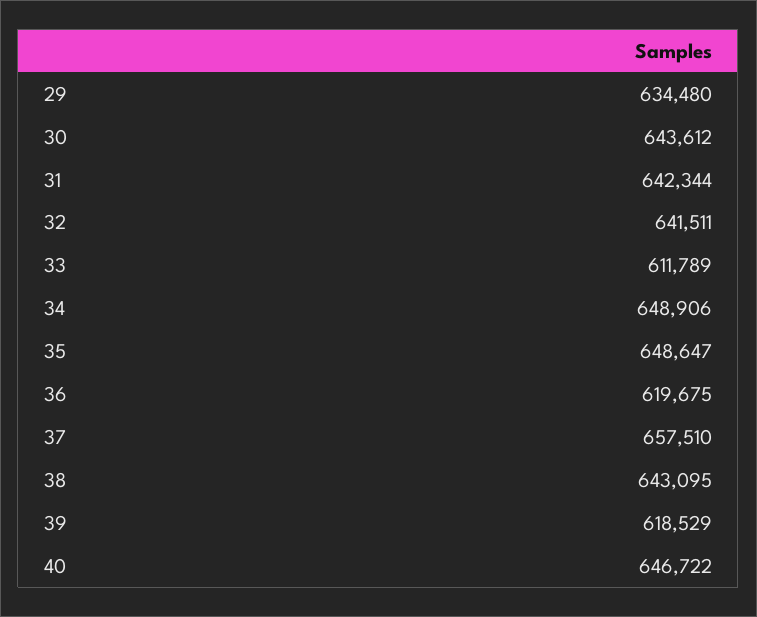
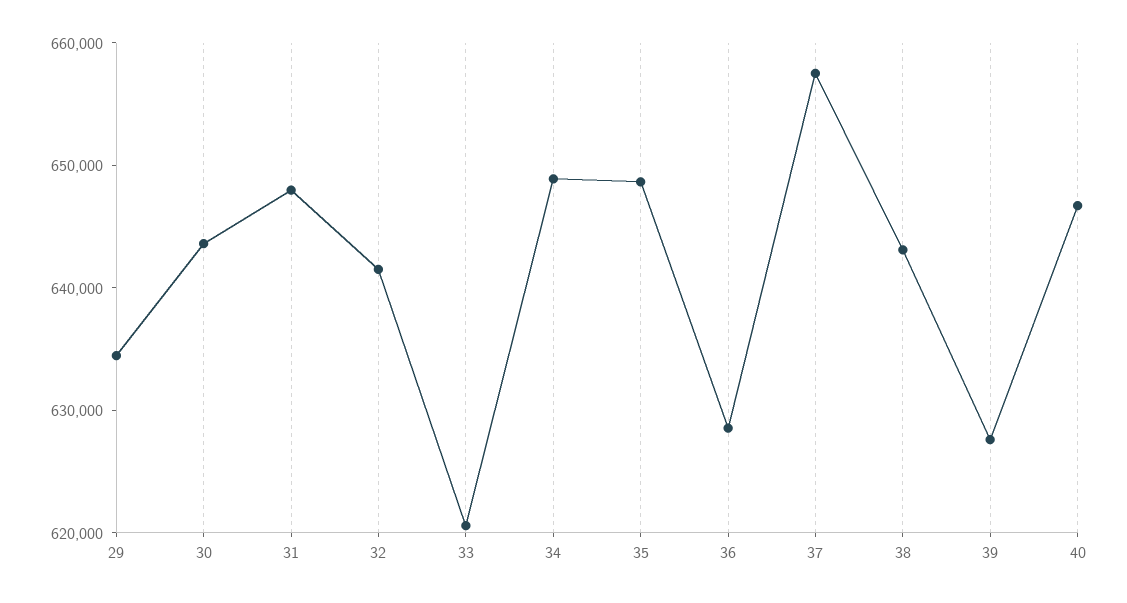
31: 642344 -> 648000
33: 611789 -> 620000
36: 619675 -> 628000
39: 618529 -> 628000

